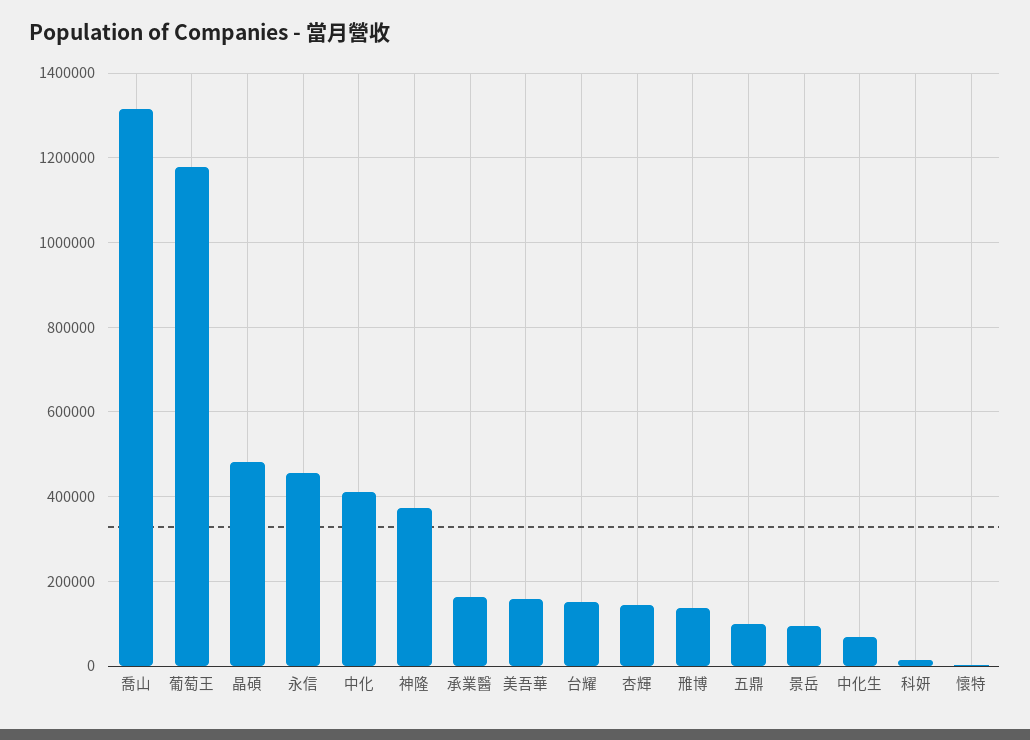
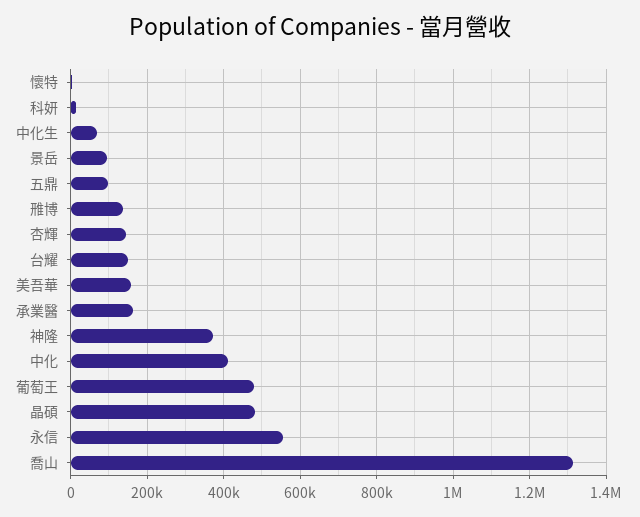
葡萄王: 1180000 -> 480000
永信: 460000 -> 560000

